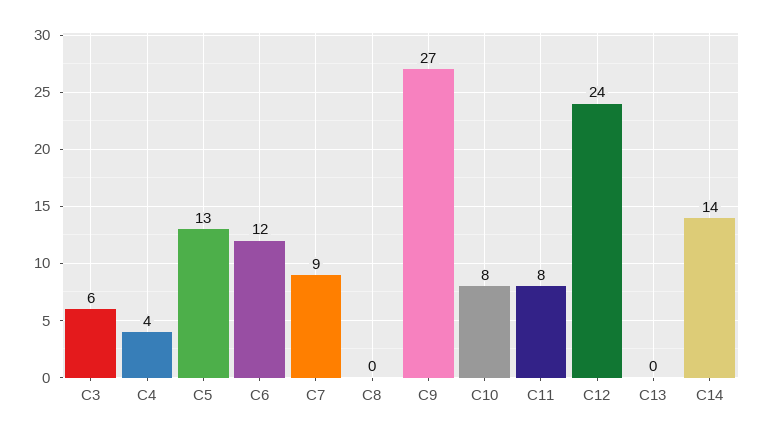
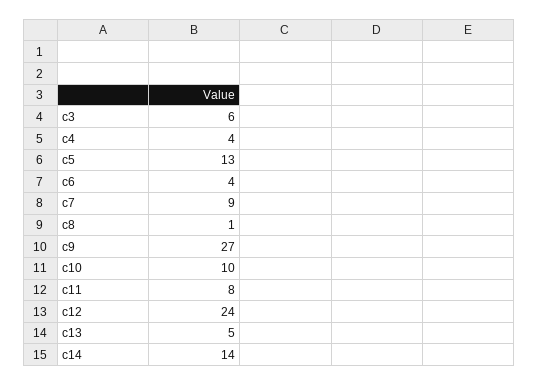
C6: 12 -> 4
C8: 0 -> 1
C10: 8 -> 10
C13: 0 -> 5

